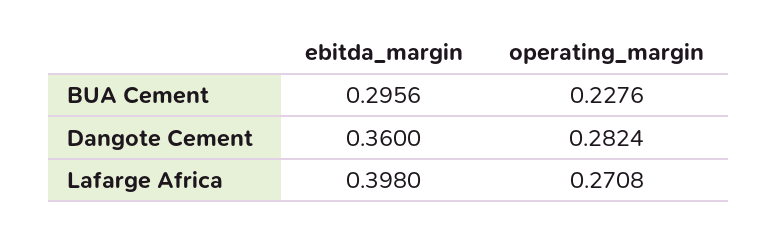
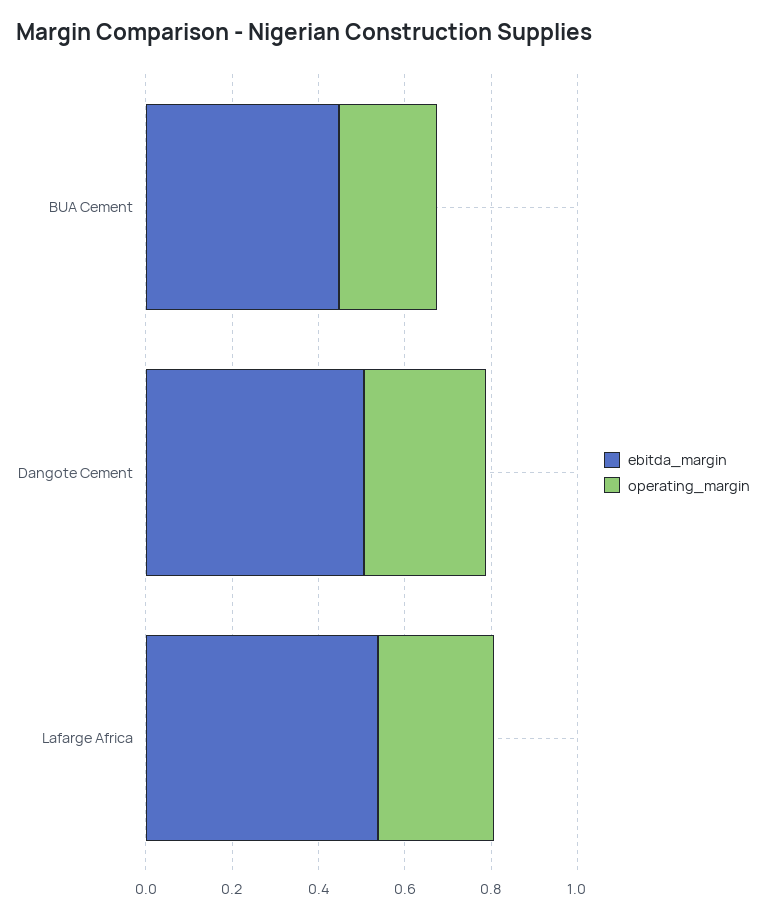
ebitda_margin, BUA Cement: 0.2956 -> 0.45
ebitda_margin, Dangote Cement: 0.36 -> 0.5
ebitda_margin, Lafarge Africa: 0.398 -> 0.55

